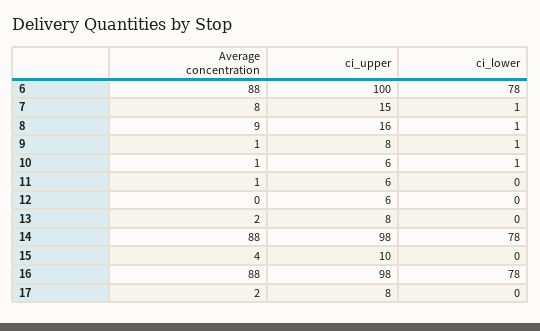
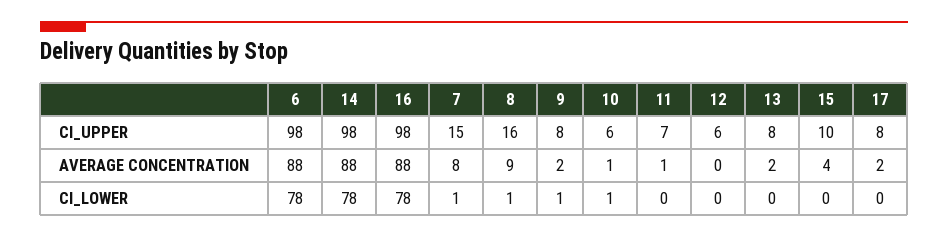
ci_upper, 6: 100 -> 98
Average concentration, 9: 1 -> 2
ci_upper, 11: 6 -> 7

